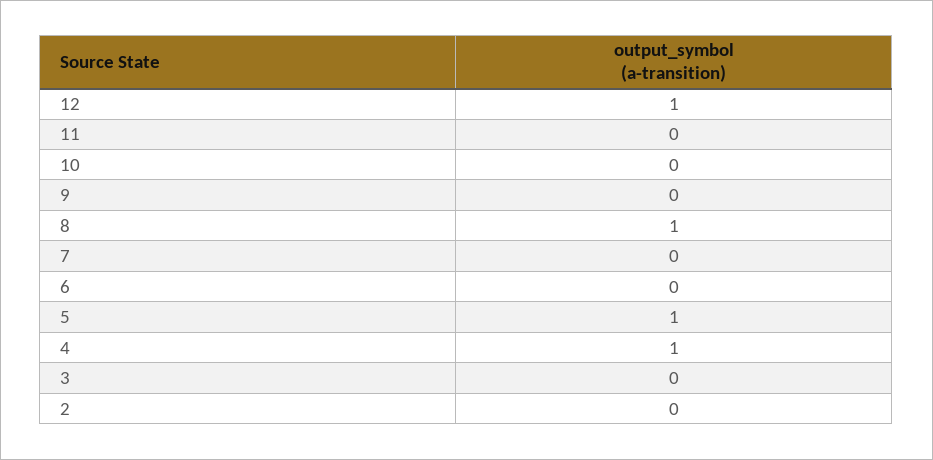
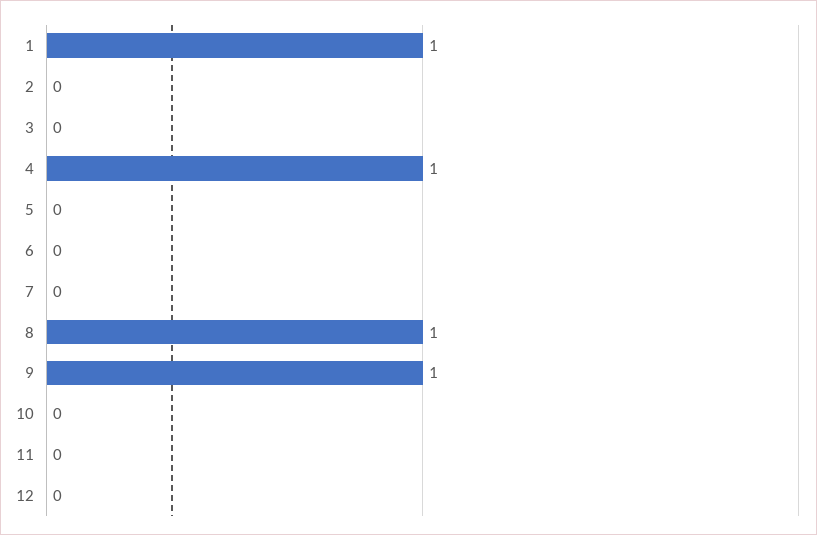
12: 1 -> 0
9: 0 -> 1
5: 1 -> 0
1: none -> 1

